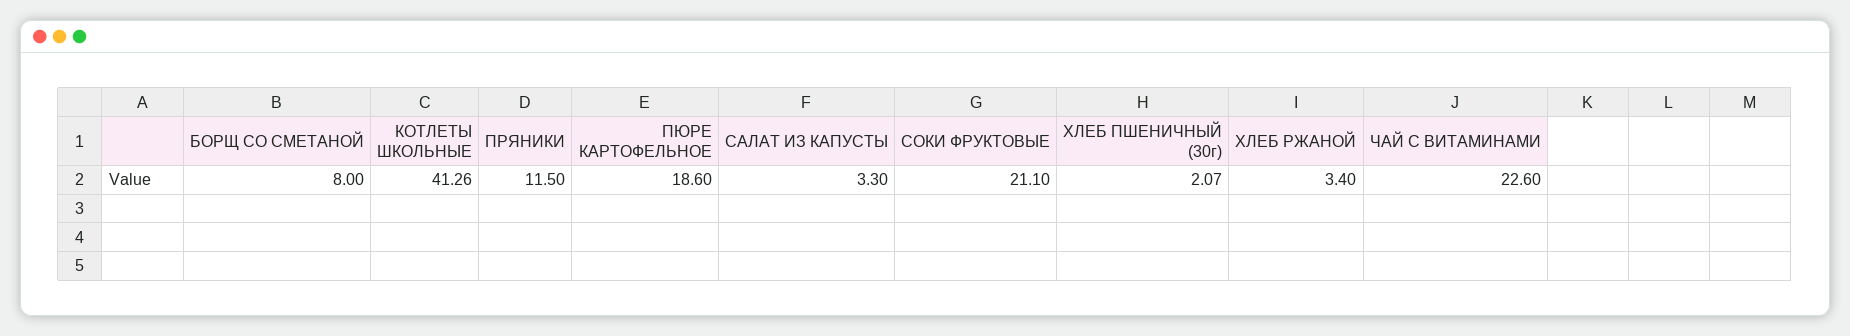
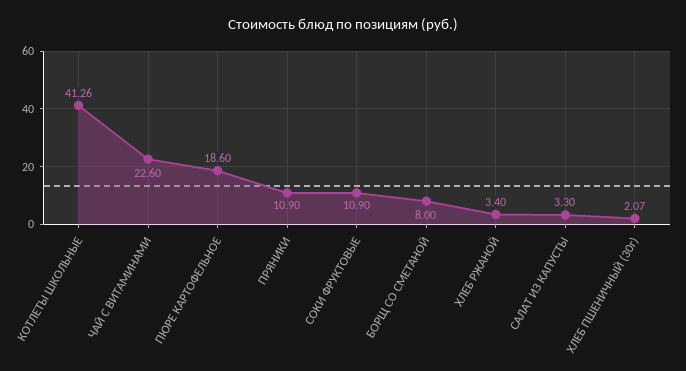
ПРЯНИКИ: 11.5 -> 10.9
СОКИ ФРУКТОВЫЕ: 21.1 -> 10.9

